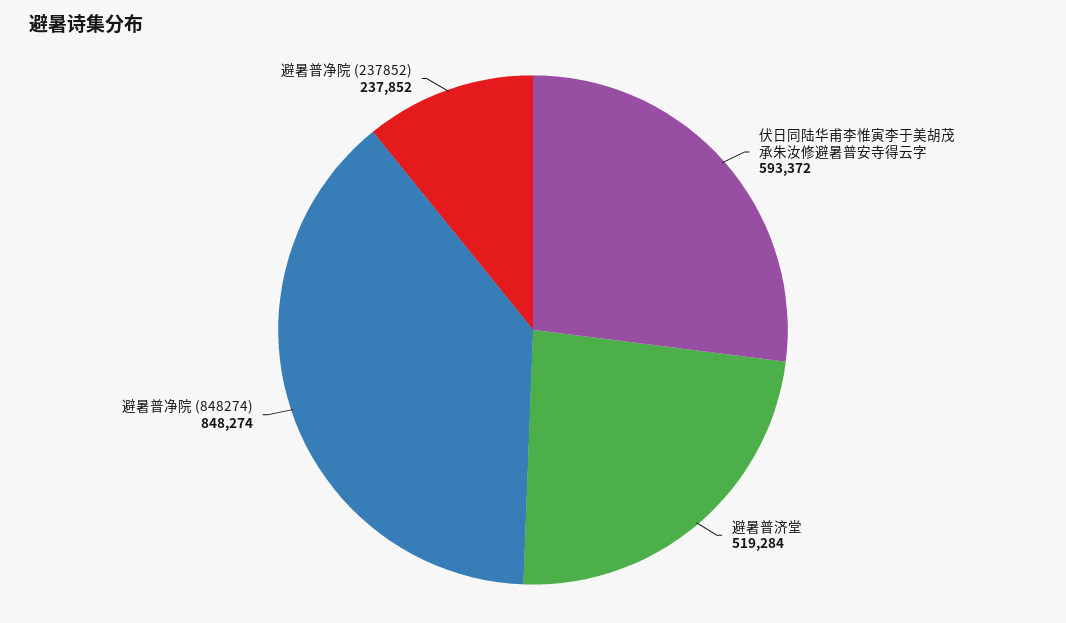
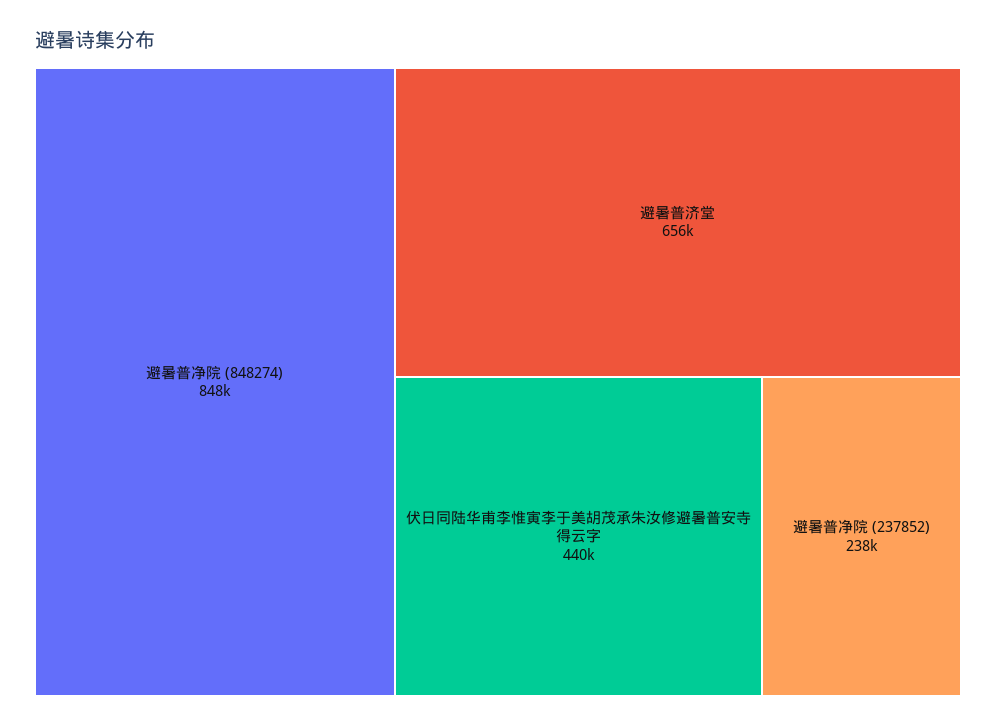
伏日同陆华甫李惟寅李于美胡茂承朱汝修避暑普安寺得云字: 593372 -> 440000
避暑普济堂: 519284 -> 656000

